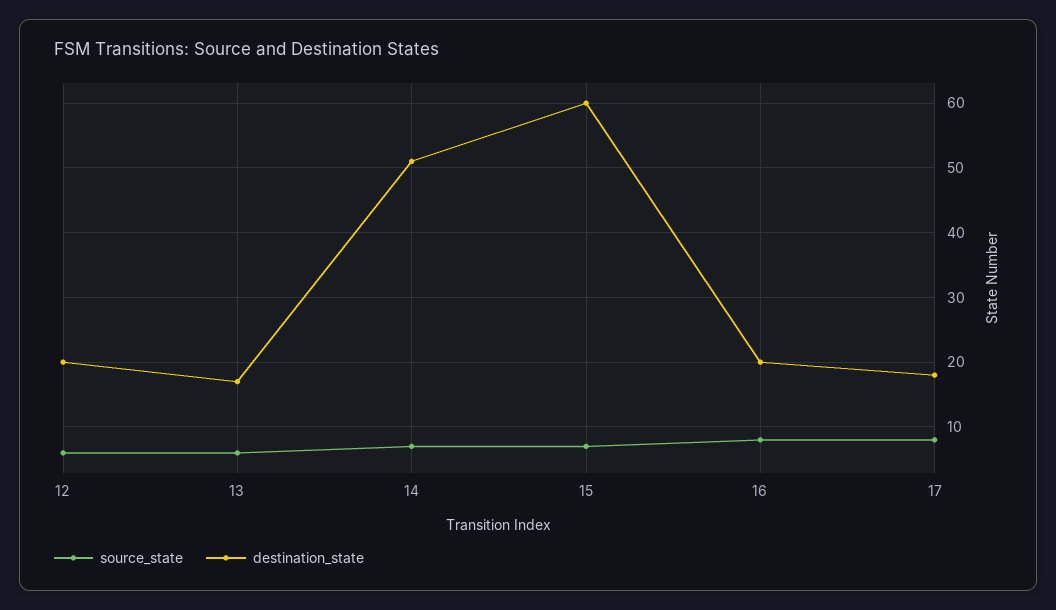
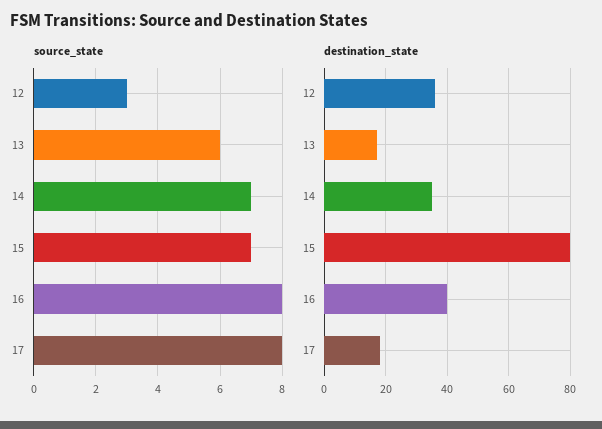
source_state, 12: 6 -> 3
destination_state, 12: 20 -> 35
destination_state, 14: 51 -> 35
destination_state, 15: 60 -> 80
destination_state, 16: 20 -> 40

